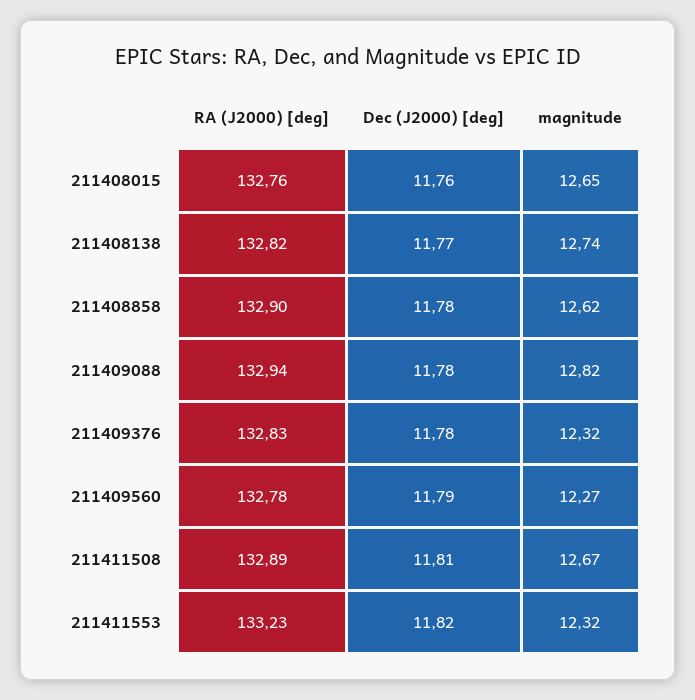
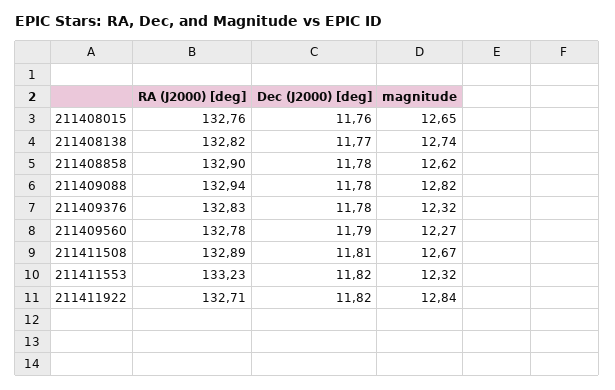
RA (J2000) [deg], 211411922: none -> 132.71
Dec (J2000) [deg], 211411922: none -> 11.82
magnitude, 211411922: none -> 12.84

